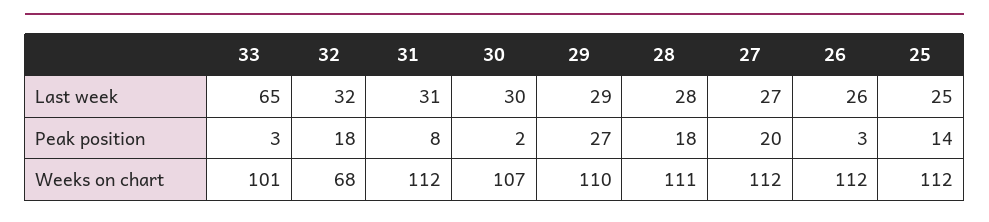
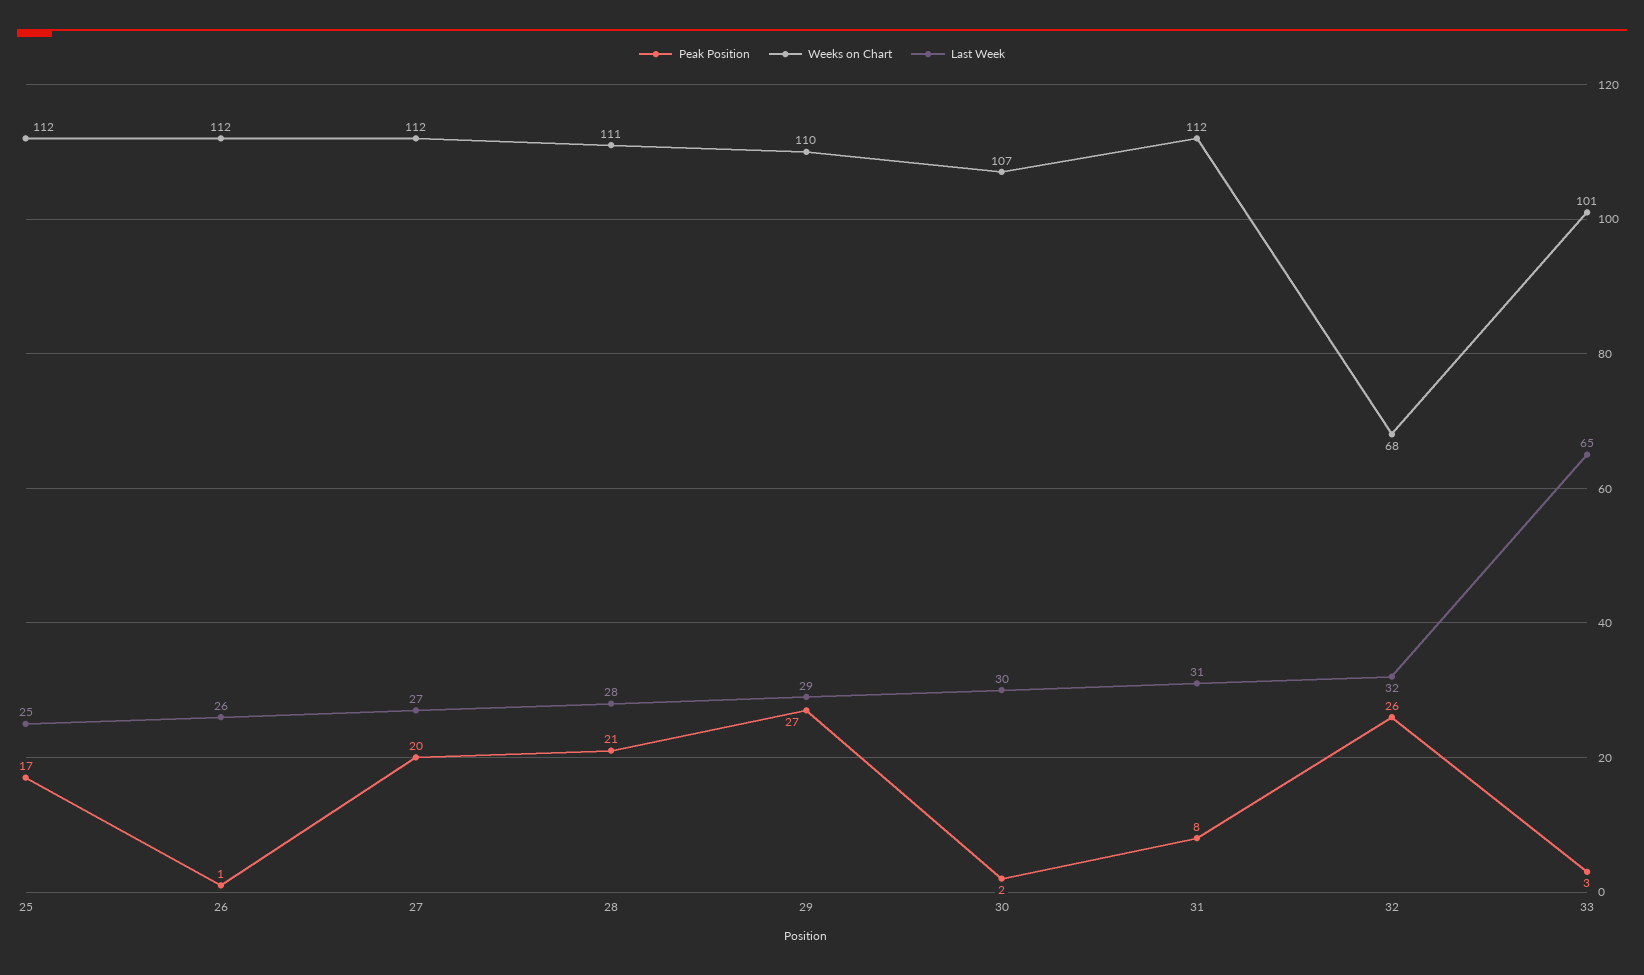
Peak position, 32: 18 -> 26
Peak position, 28: 18 -> 21
Peak position, 26: 3 -> 1
Peak position, 25: 14 -> 17

